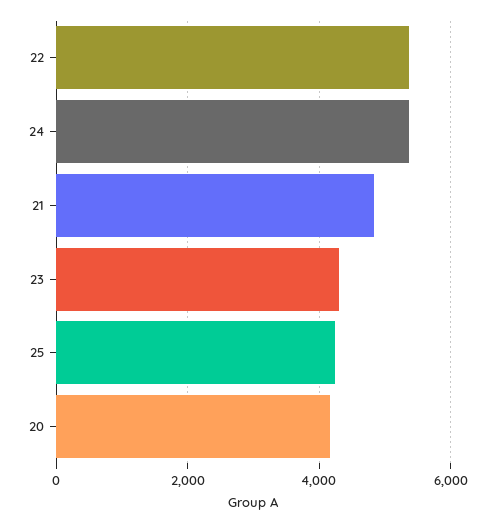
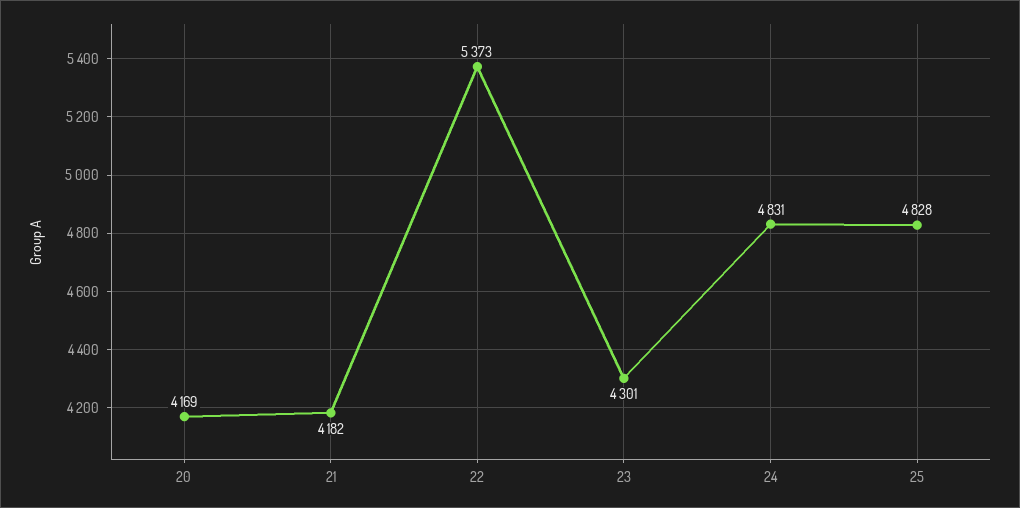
24: 5400 -> 4831
21: 4800 -> 4182
25: 4200 -> 4828

